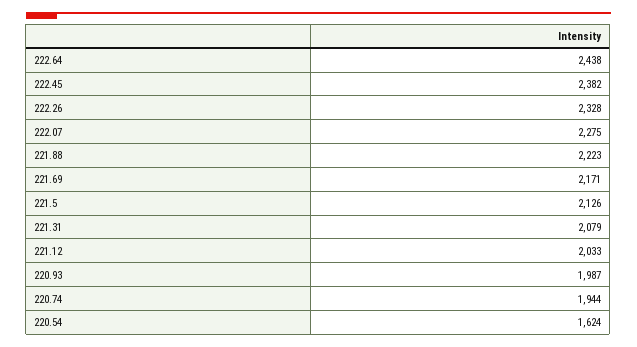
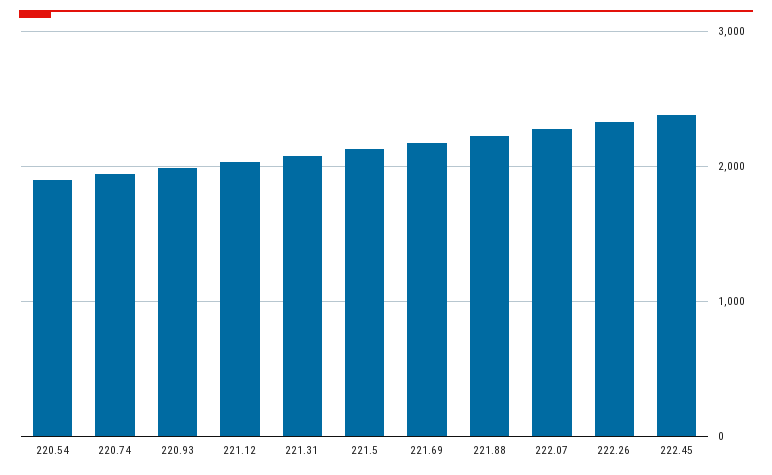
222.64: 2438 -> none
220.54: 1624 -> 1900

